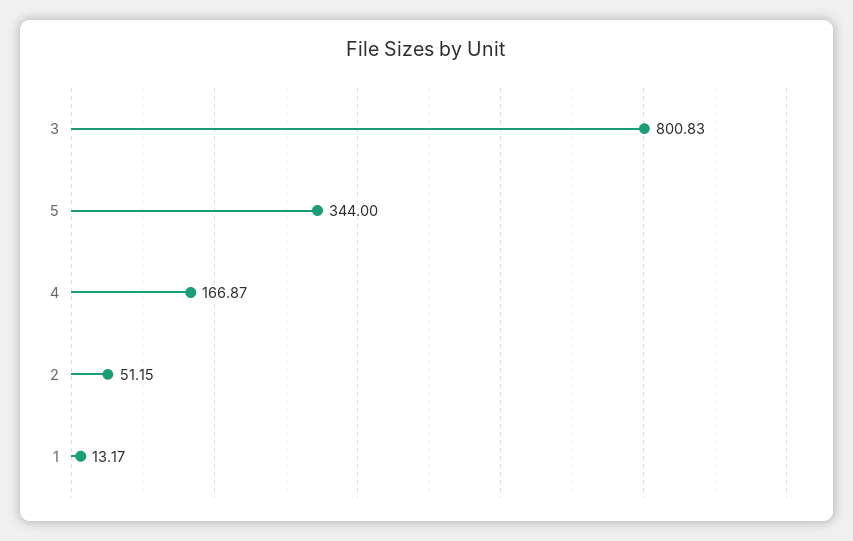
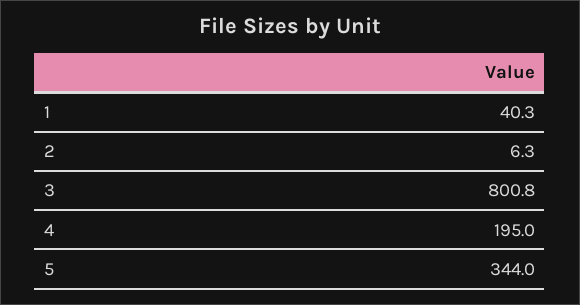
4: 166.87 -> 195
2: 51.15 -> 6.3
1: 13.17 -> 40.3

